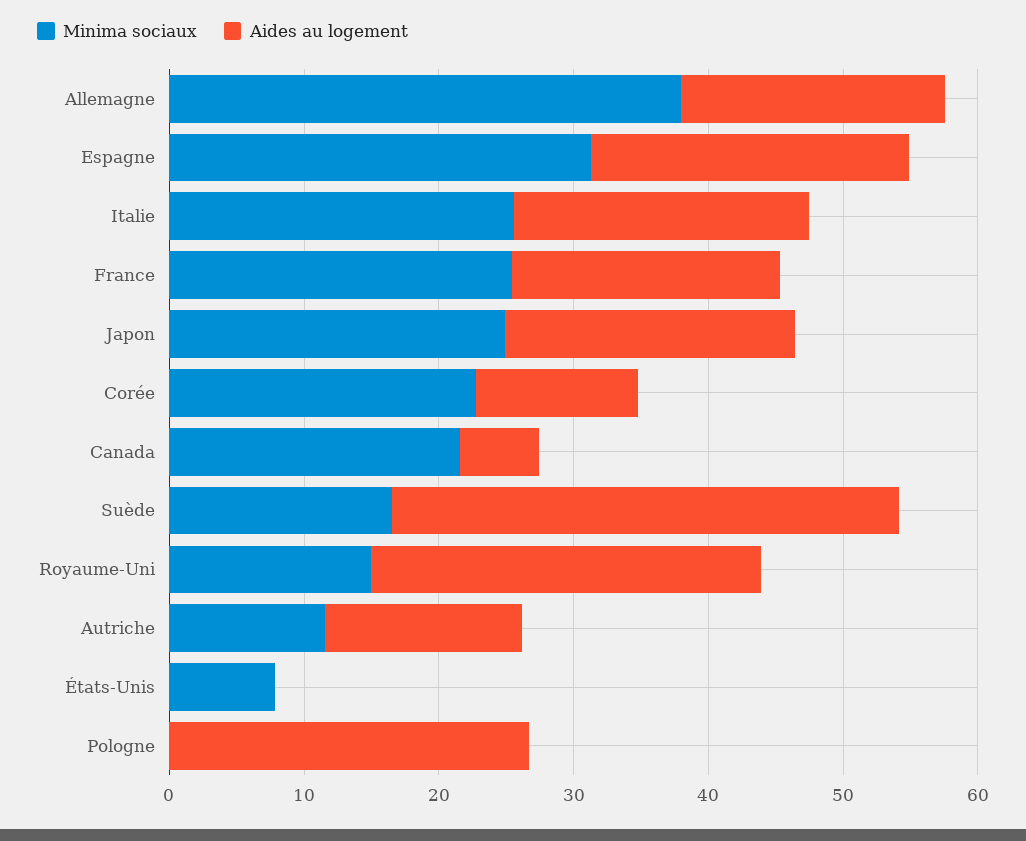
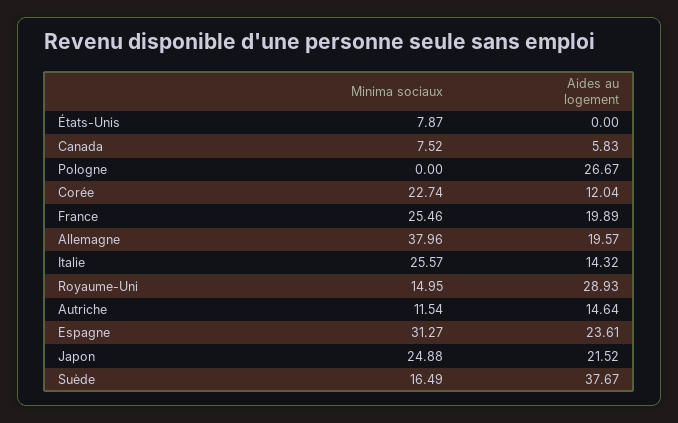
Aides au logement, Italie: 22 -> 14.32
Minima sociaux, Canada: 22 -> 7.52

